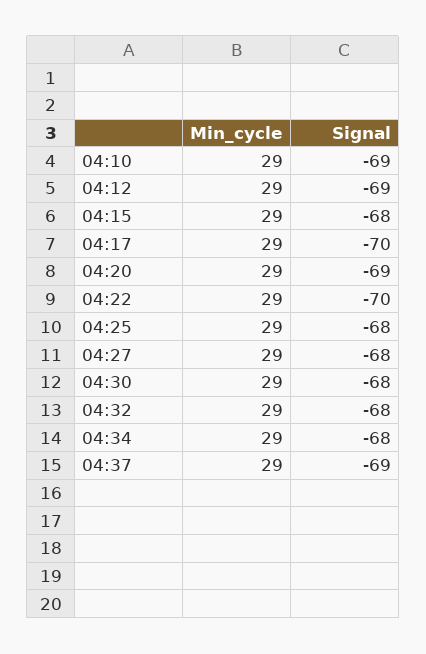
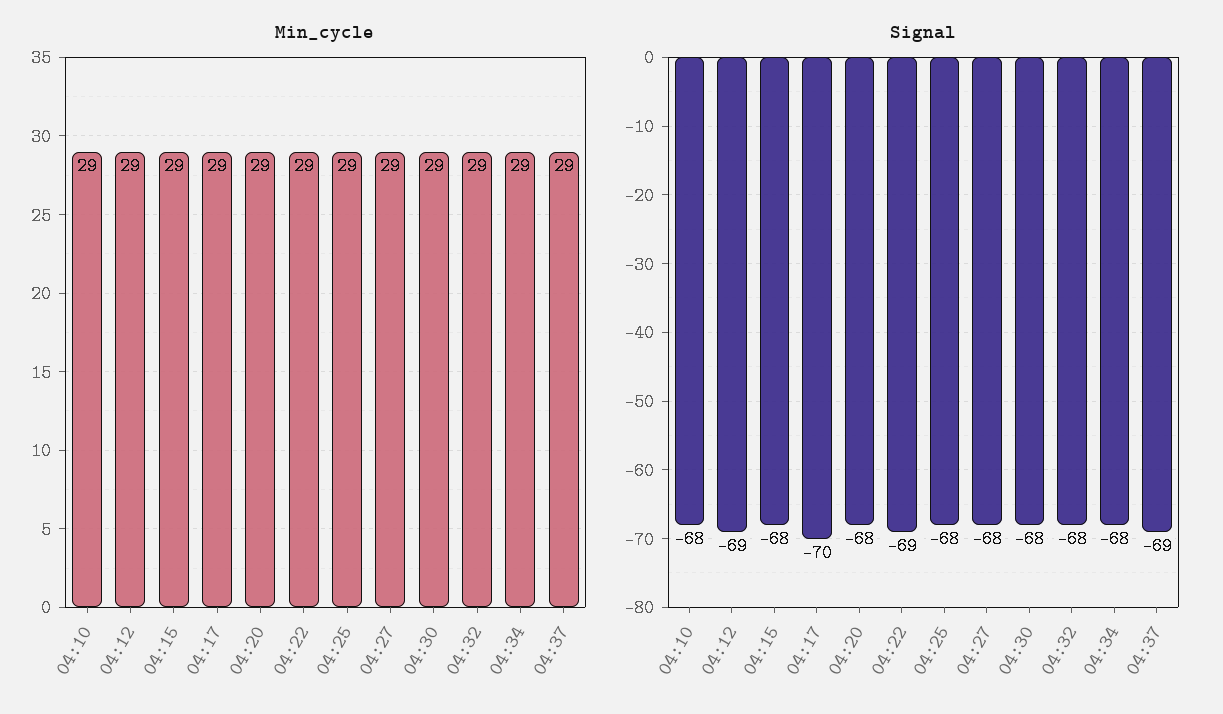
Signal, 04:10: -69 -> -68
Signal, 04:20: -69 -> -68
Signal, 04:22: -70 -> -69

